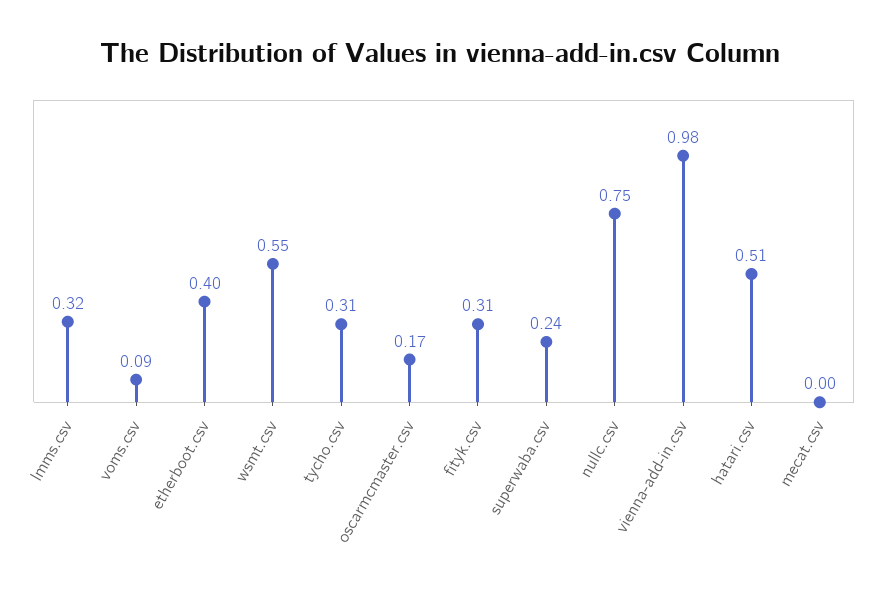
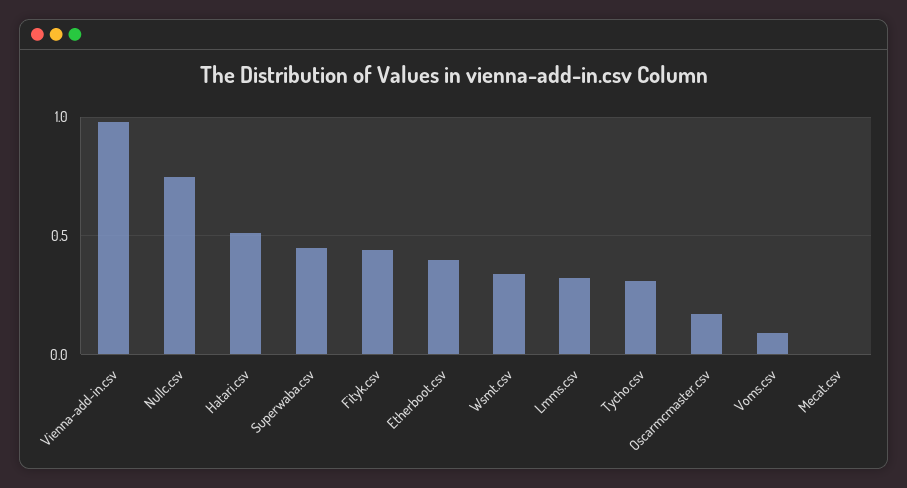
wsmt.csv: 0.55 -> 0.35
fityk.csv: 0.31 -> 0.45
superwaba.csv: 0.24 -> 0.45

